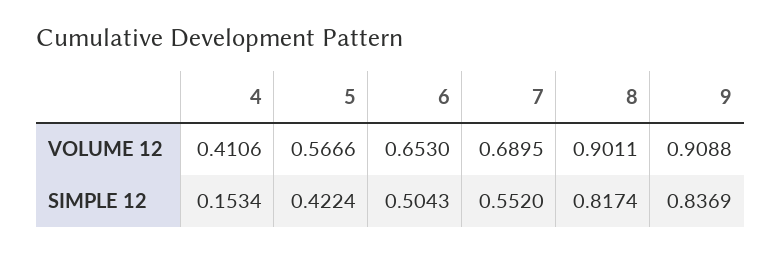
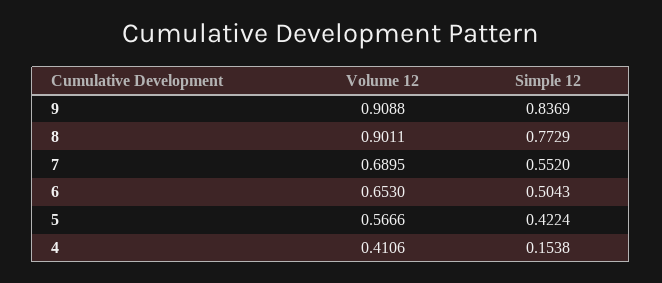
4, SIMPLE 12: 0.1534 -> 0.1538
8, SIMPLE 12: 0.8174 -> 0.7729

